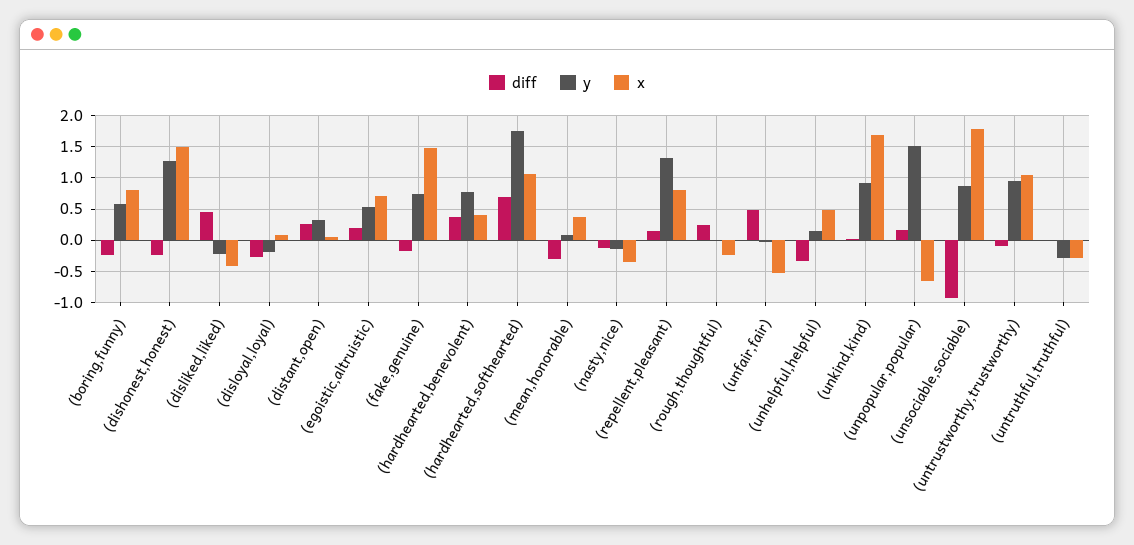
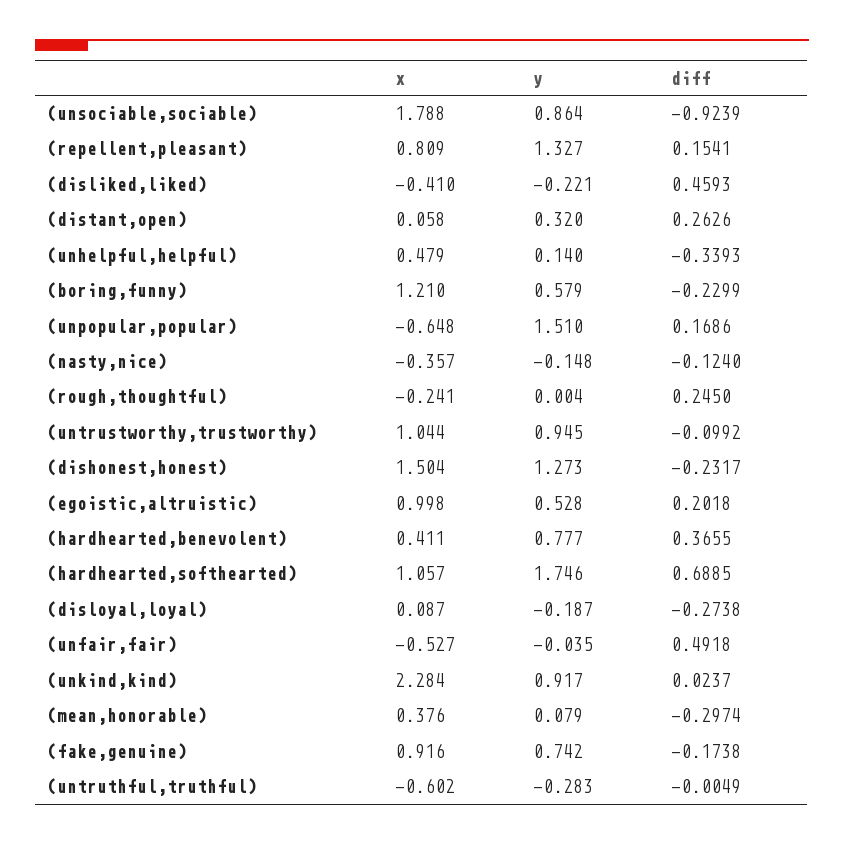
x, (boring,funny): 0.8 -> 1.21
x, (egoistic,altruistic): 0.7 -> 0.998
x, (fake,genuine): 1.5 -> 0.916
x, (unkind,kind): 1.7 -> 2.284
x, (untruthful,truthful): -0.3 -> -0.602

